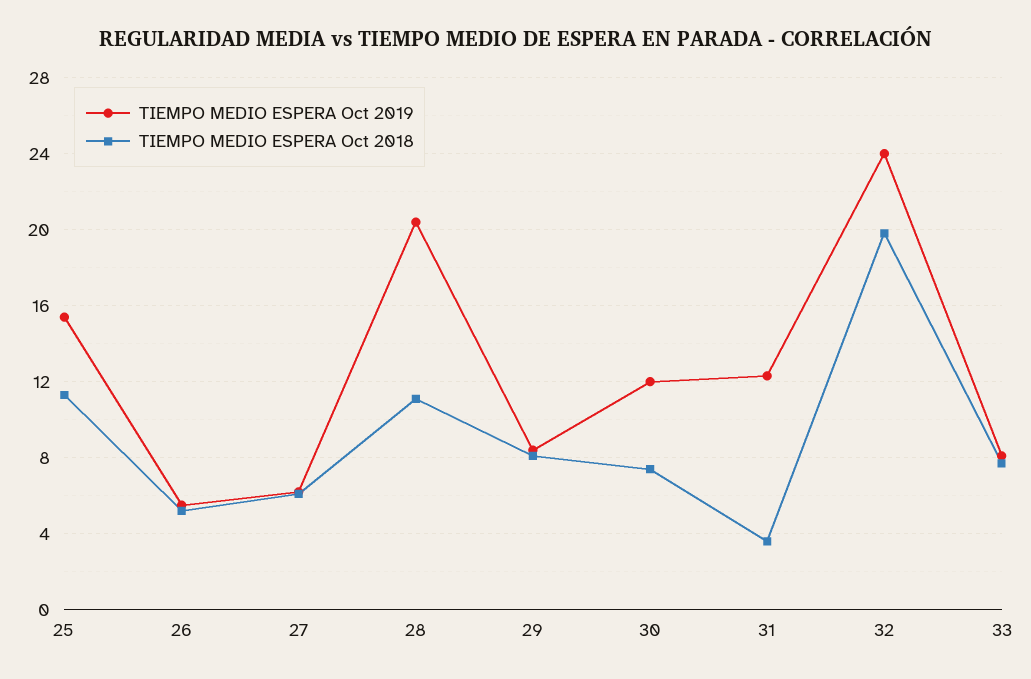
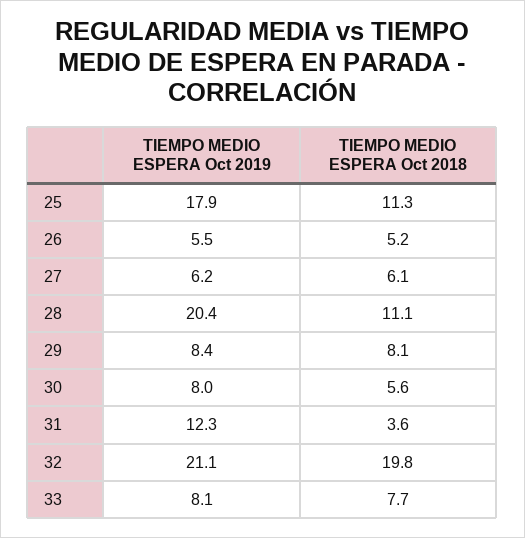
TIEMPO MEDIO ESPERA Oct 2019, 25: 15.5 -> 17.9
TIEMPO MEDIO ESPERA Oct 2019, 30: 12 -> 8
TIEMPO MEDIO ESPERA Oct 2018, 30: 7.5 -> 5.6
TIEMPO MEDIO ESPERA Oct 2019, 32: 24 -> 21.1

